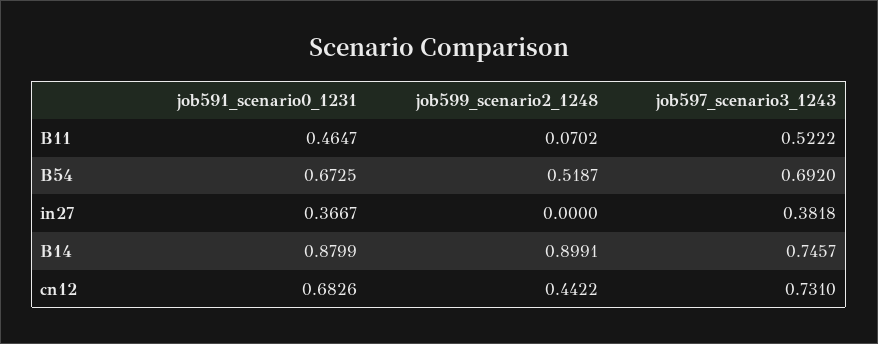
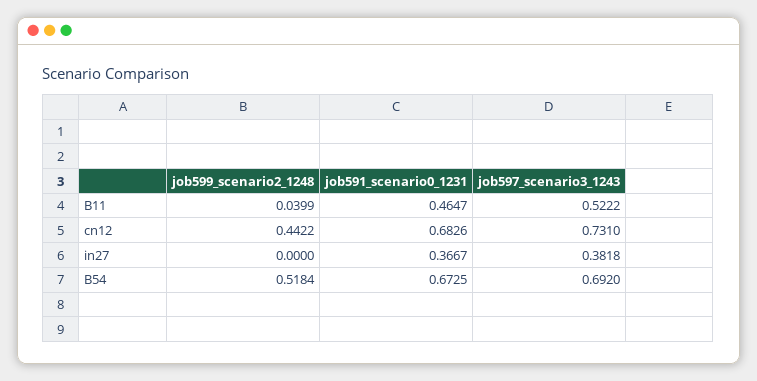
job599_scenario2_1248, B11: 0.0702 -> 0.0399
job599_scenario2_1248, B54: 0.5187 -> 0.5184
job591_scenario0_1231, B14: 0.8799 -> none
job599_scenario2_1248, B14: 0.8991 -> none
job597_scenario3_1243, B14: 0.7457 -> none

